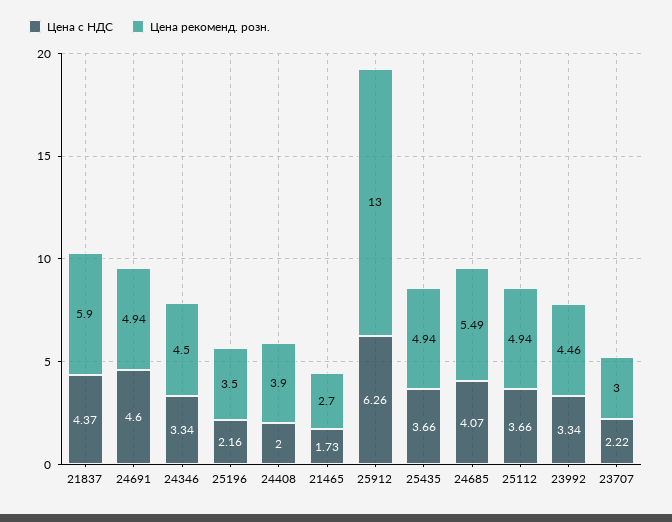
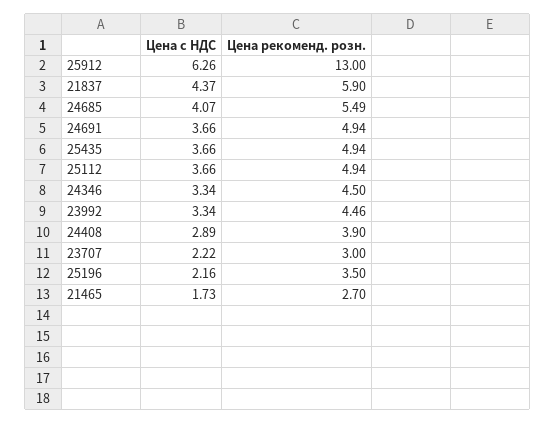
Цена с НДС, 24691: 4.6 -> 3.66
Цена с НДС, 24408: 2 -> 2.89

